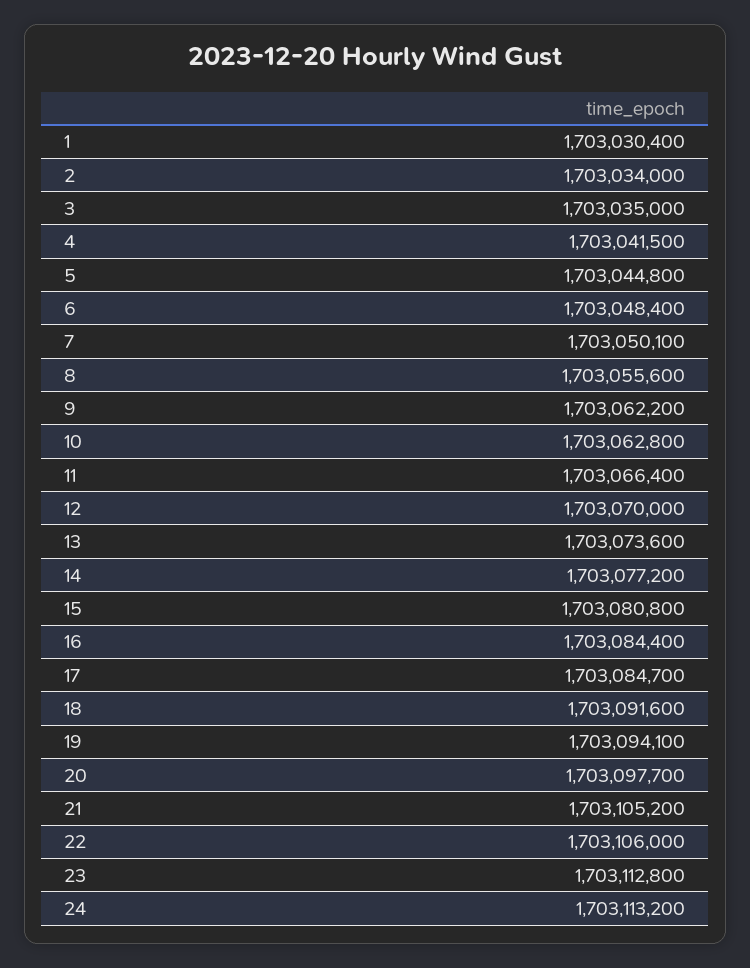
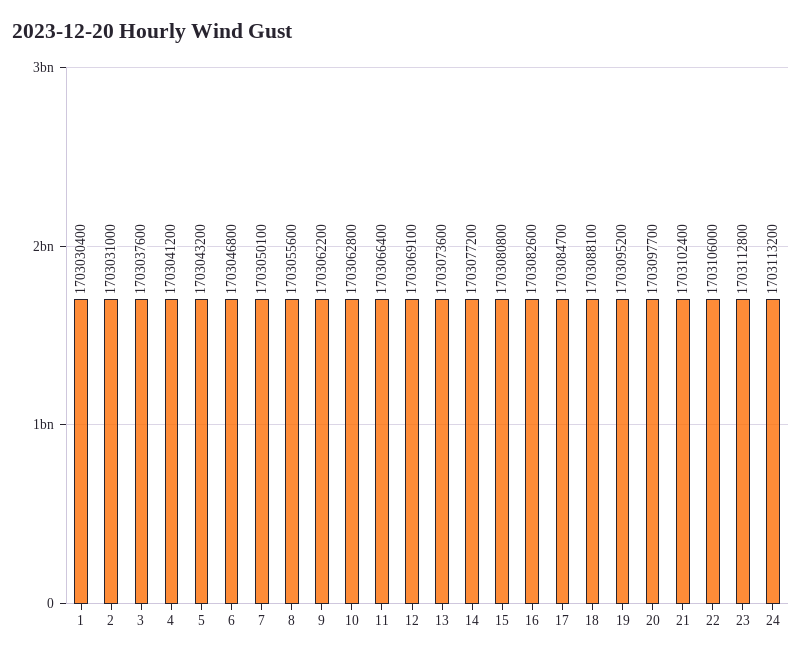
2: 1703034000 -> 1703031000
3: 1703035000 -> 1703037600
4: 1703041500 -> 1703041200
5: 1703044800 -> 1703043200
6: 1703048400 -> 1703046800
12: 1703070000 -> 1703069100
16: 1703084400 -> 1703082600
18: 1703091600 -> 1703088100
19: 1703094100 -> 1703095200
21: 1703105200 -> 1703102400

